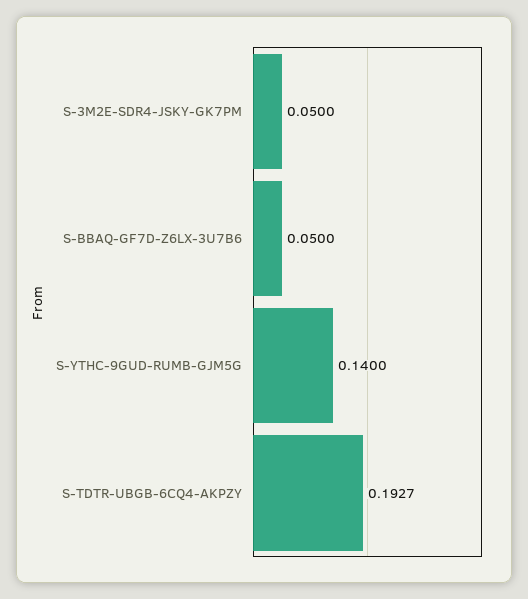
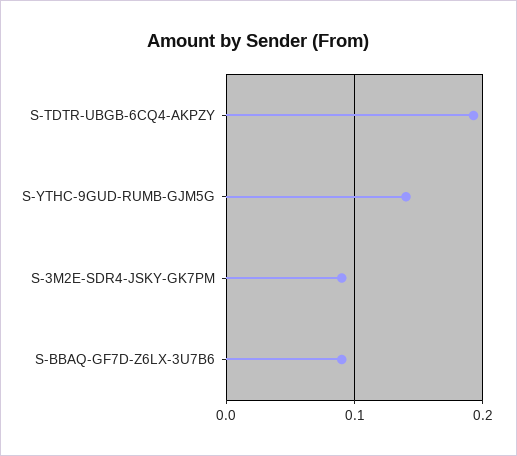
S-3M2E-SDR4-JSKY-GK7PM: 0.05 -> 0.09
S-BBAQ-GF7D-Z6LX-3U7B6: 0.05 -> 0.09

